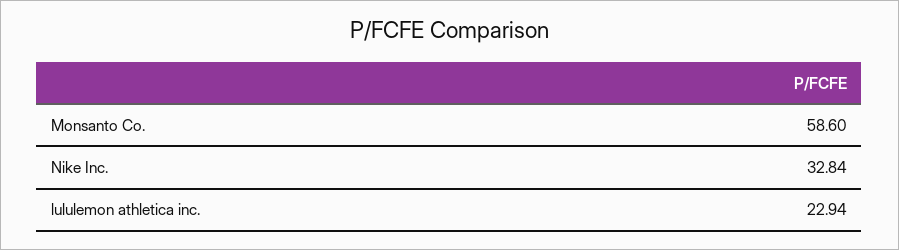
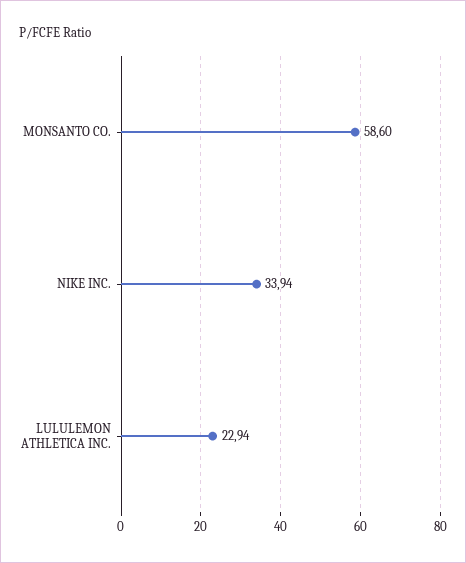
Nike Inc.: 32.84 -> 33.94

